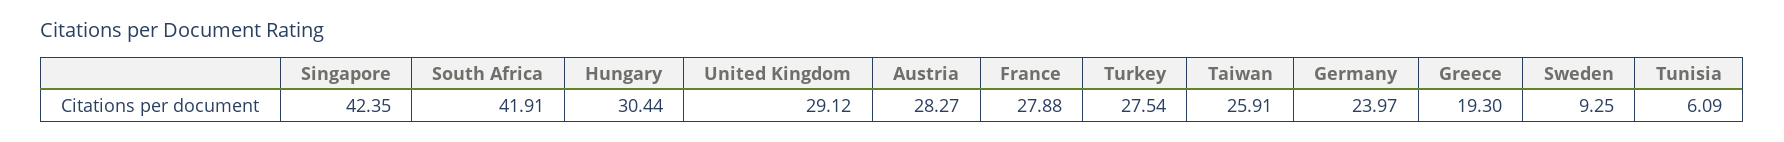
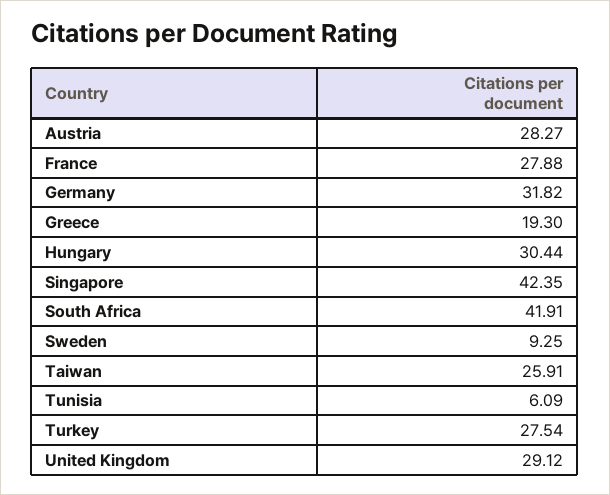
Germany: 23.97 -> 31.82

